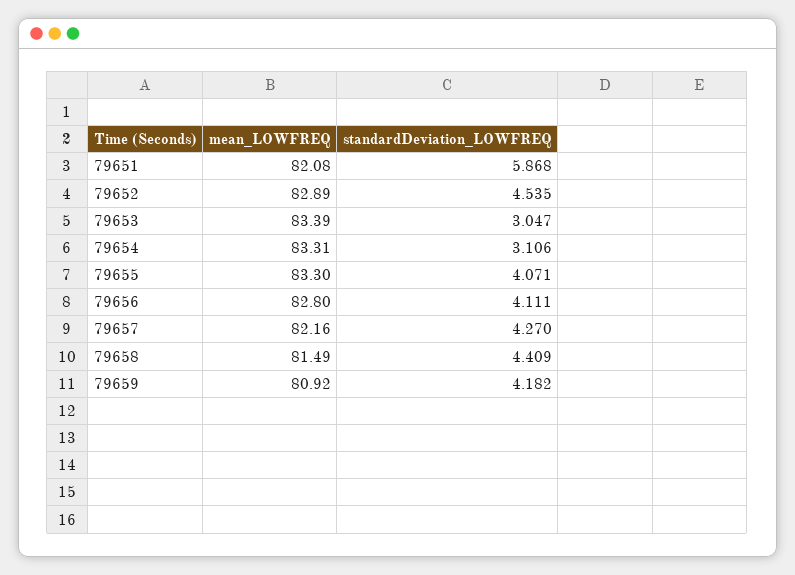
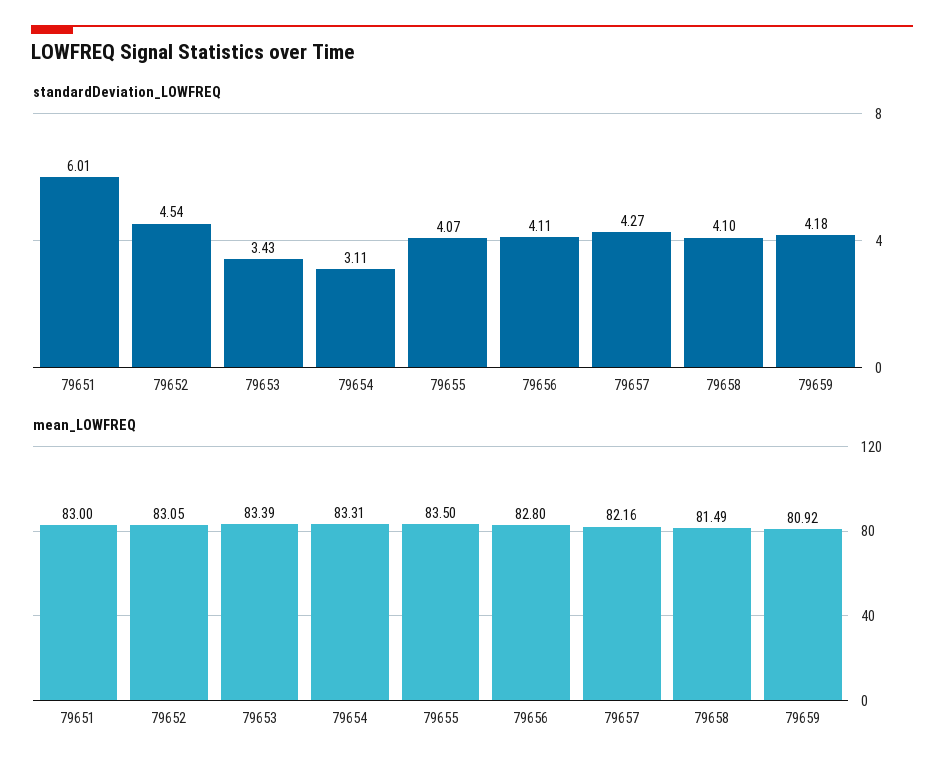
mean_LOWFREQ, 79651: 82.08 -> 83
standardDeviation_LOWFREQ, 79651: 5.868 -> 6.01
mean_LOWFREQ, 79652: 82.89 -> 83.05
standardDeviation_LOWFREQ, 79653: 3.047 -> 3.43
mean_LOWFREQ, 79655: 83.3 -> 83.5
standardDeviation_LOWFREQ, 79658: 4.409 -> 4.1

